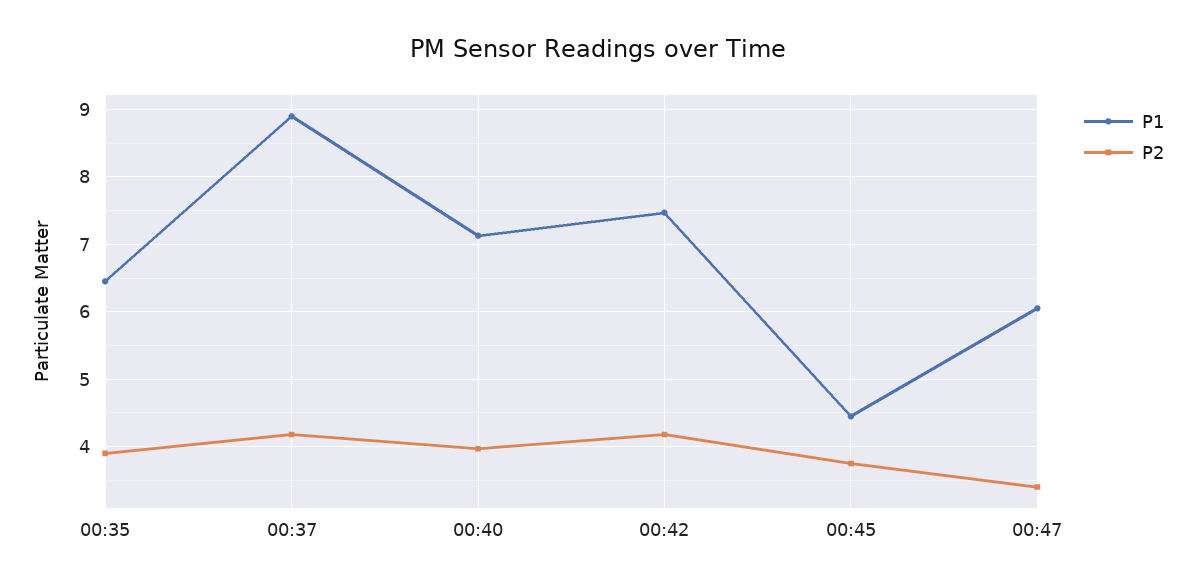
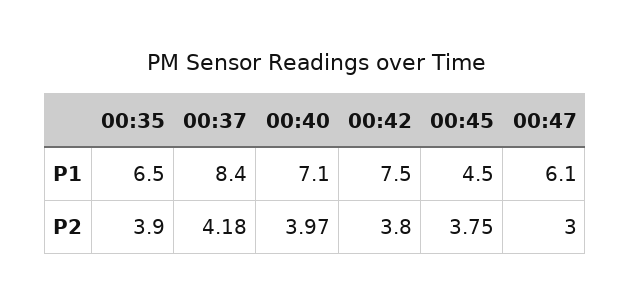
P1, 00:37: 8.9 -> 8.4
P2, 00:42: 4.2 -> 3.8
P2, 00:47: 3.4 -> 3

